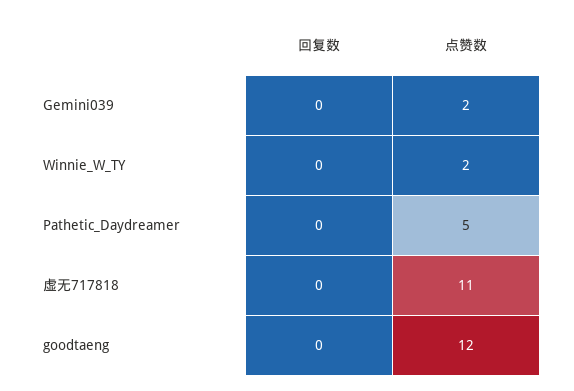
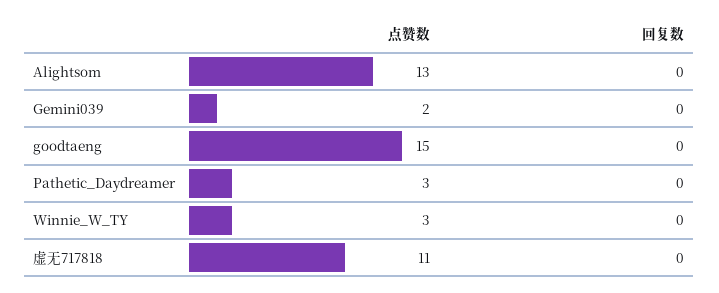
点赞数, Winnie_W_TY: 2 -> 3
点赞数, Pathetic_Daydreamer: 5 -> 3
点赞数, goodtaeng: 12 -> 15
点赞数, Alightsom: none -> 13
回复数, Alightsom: none -> 0

